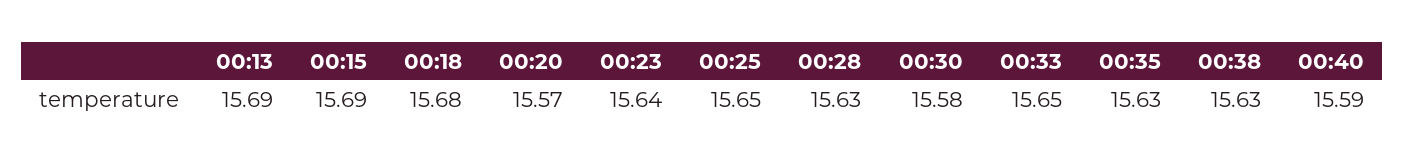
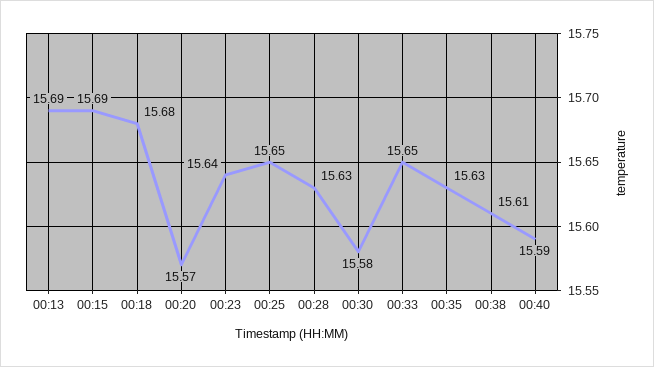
00:38: 15.63 -> 15.61

